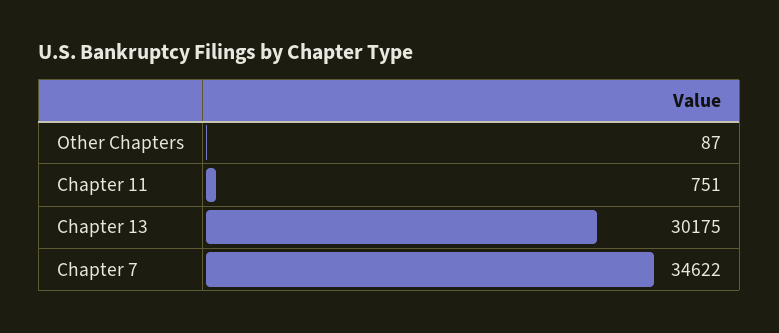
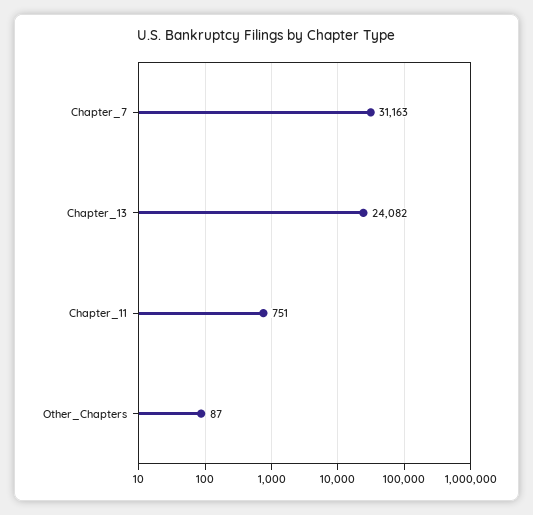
Chapter 13: 30175 -> 24082
Chapter 7: 34622 -> 31163

